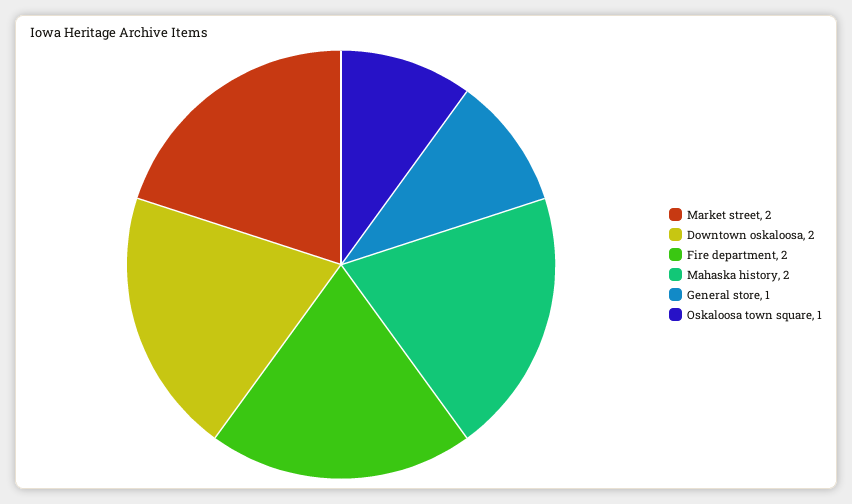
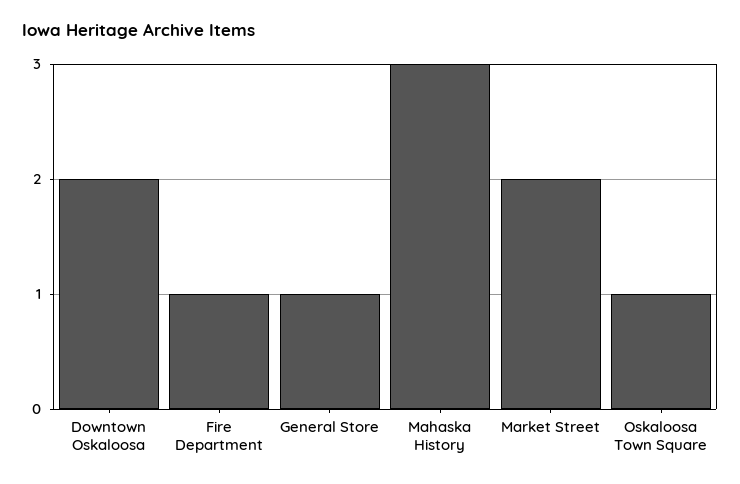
Fire department: 2 -> 1
Mahaska history: 2 -> 3

